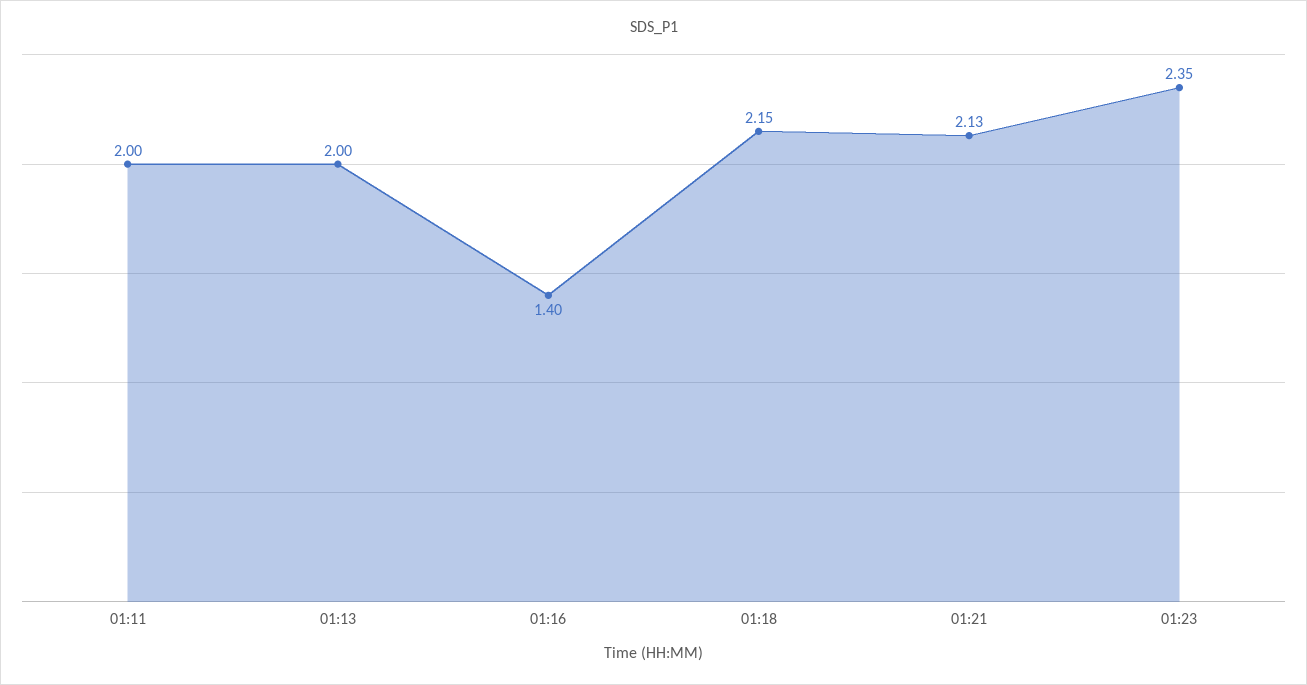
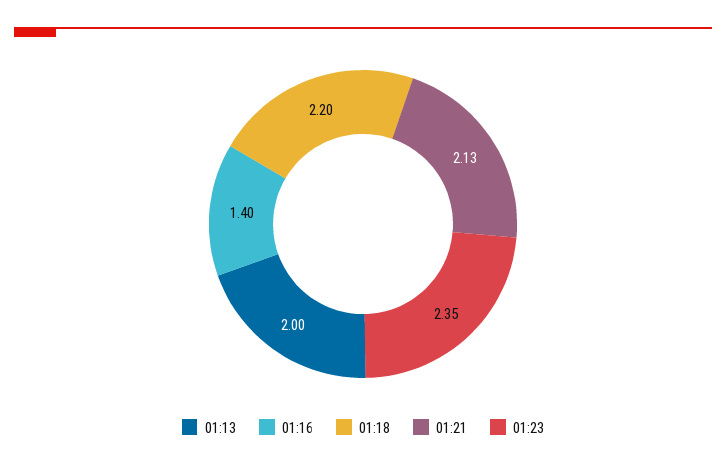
01:11: 2 -> none
01:18: 2.15 -> 2.2

